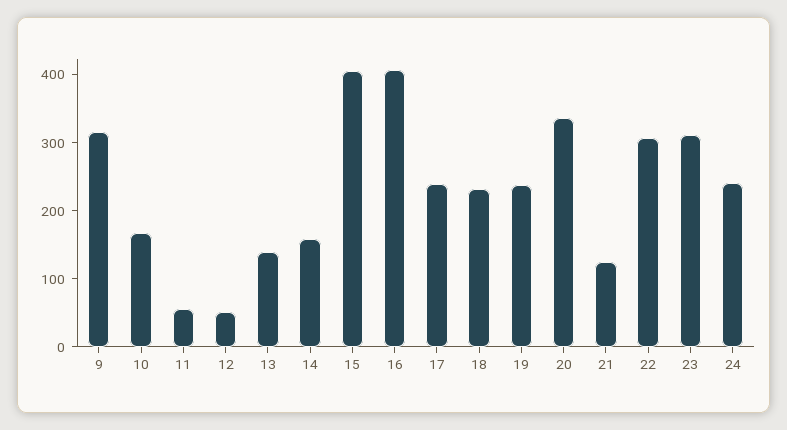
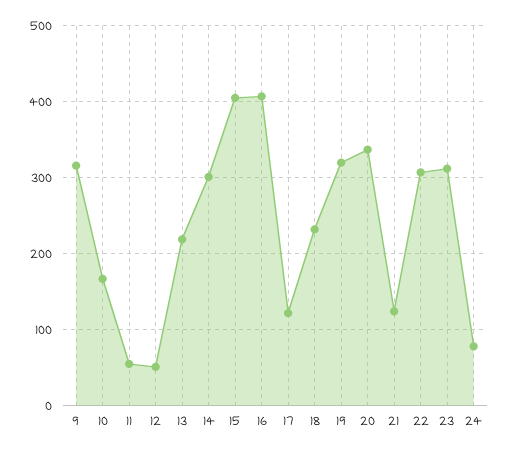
13: 140 -> 220
14: 160 -> 300
17: 240 -> 120
19: 240 -> 320
24: 240 -> 80

